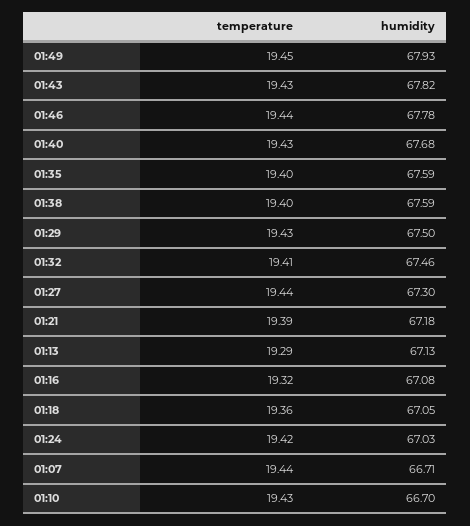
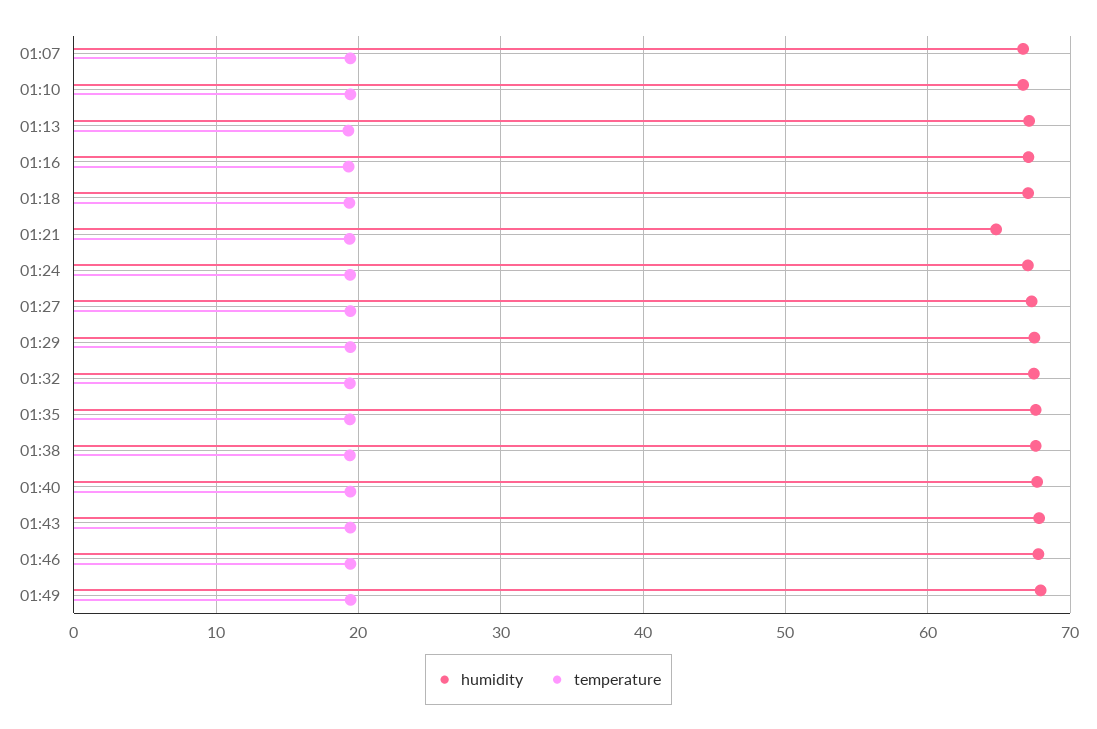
humidity, 01:21: 67.18 -> 65

